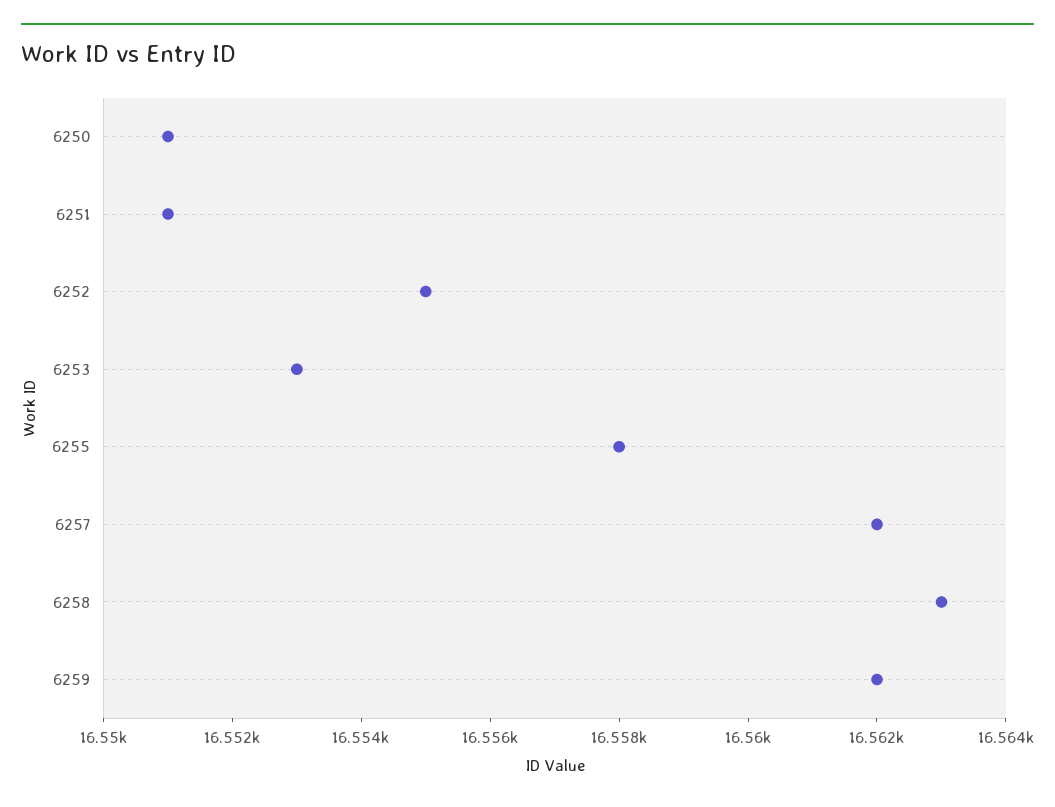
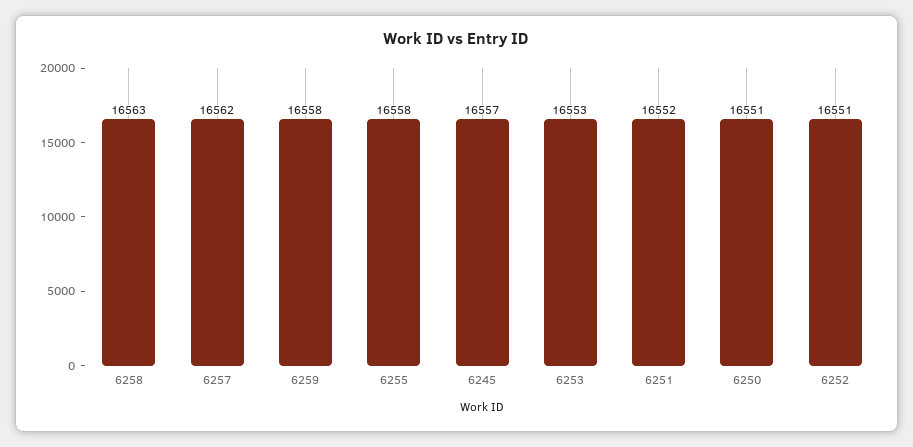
6251: 16551 -> 16552
6252: 16555 -> 16551
6259: 16562 -> 16558
6245: none -> 16557

